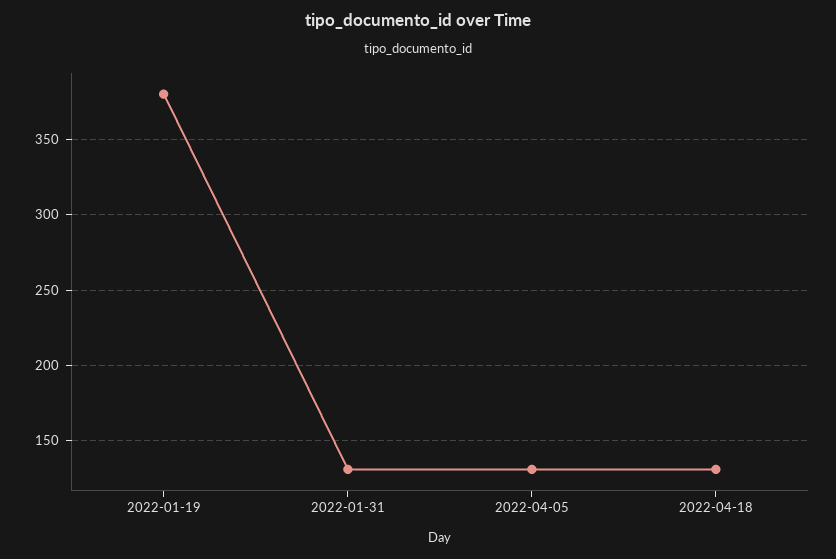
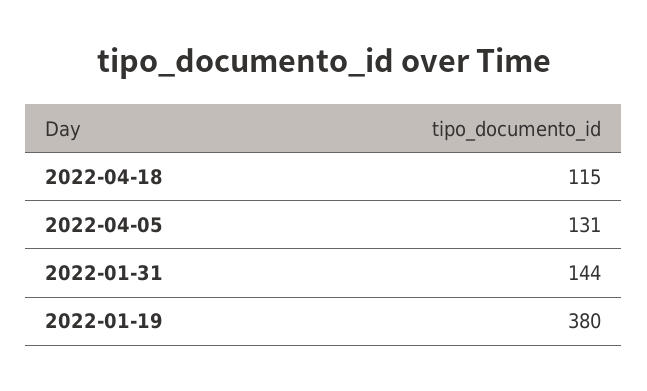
2022-01-31: 130 -> 144
2022-04-18: 130 -> 115

